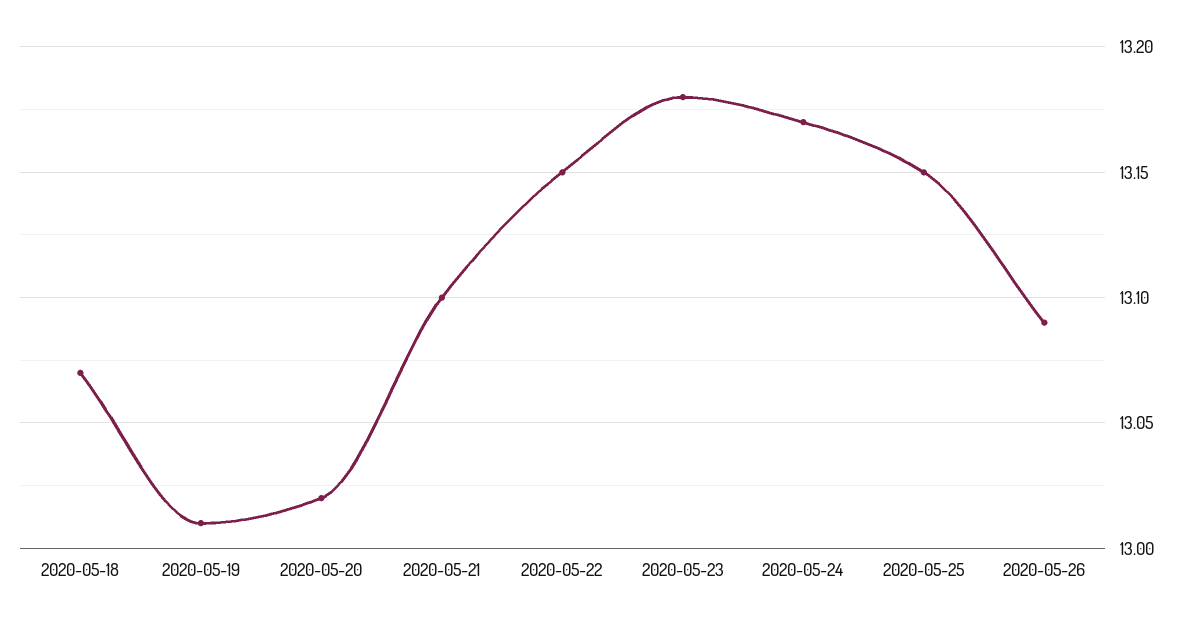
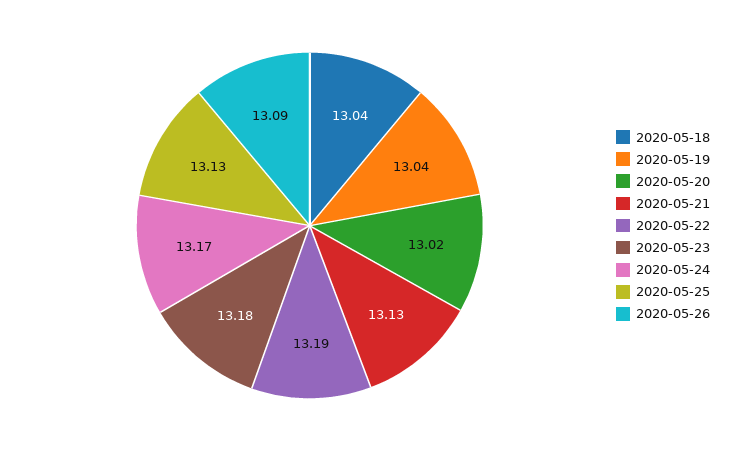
2020-05-18: 13.07 -> 13.04
2020-05-19: 13.01 -> 13.04
2020-05-21: 13.1 -> 13.13
2020-05-22: 13.15 -> 13.19
2020-05-25: 13.15 -> 13.13

